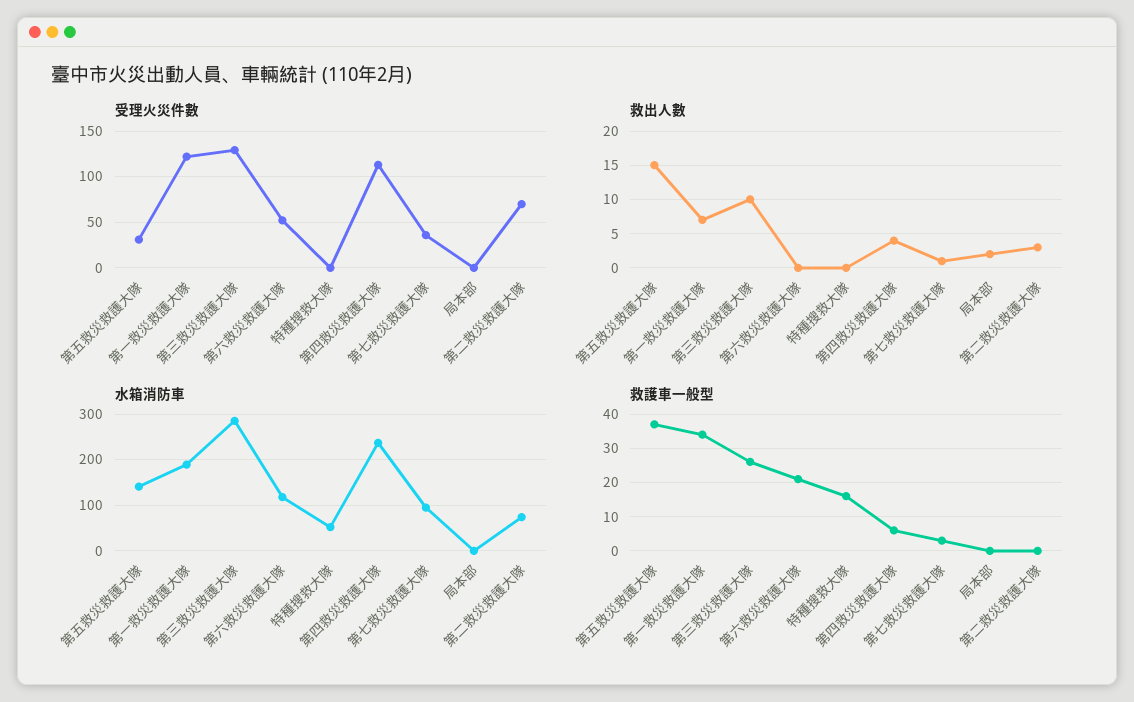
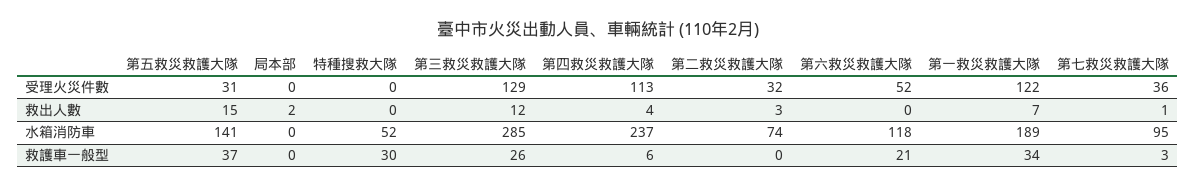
受理火災件數, 第二救災救護大隊: 70 -> 32
救出人數, 第三救災救護大隊: 10 -> 12
救護車一般型, 特種搜救大隊: 15 -> 30

